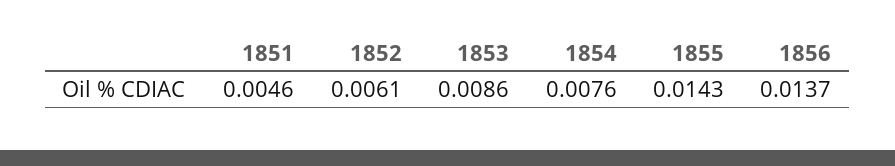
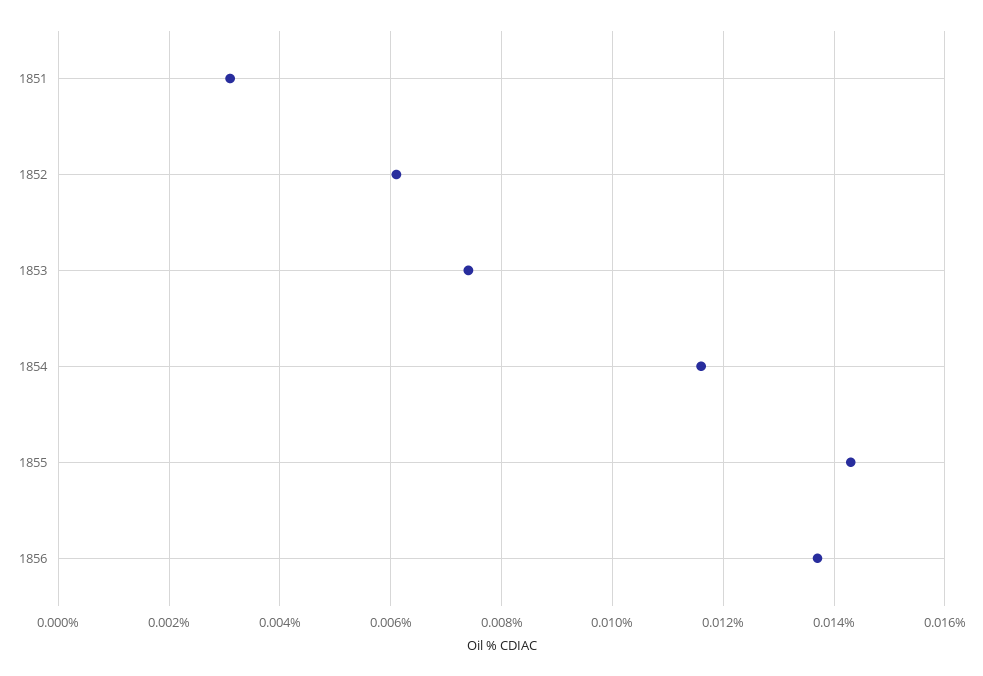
1851: 0.0046 -> 0.003
1853: 0.0086 -> 0.0075
1854: 0.0076 -> 0.0115

